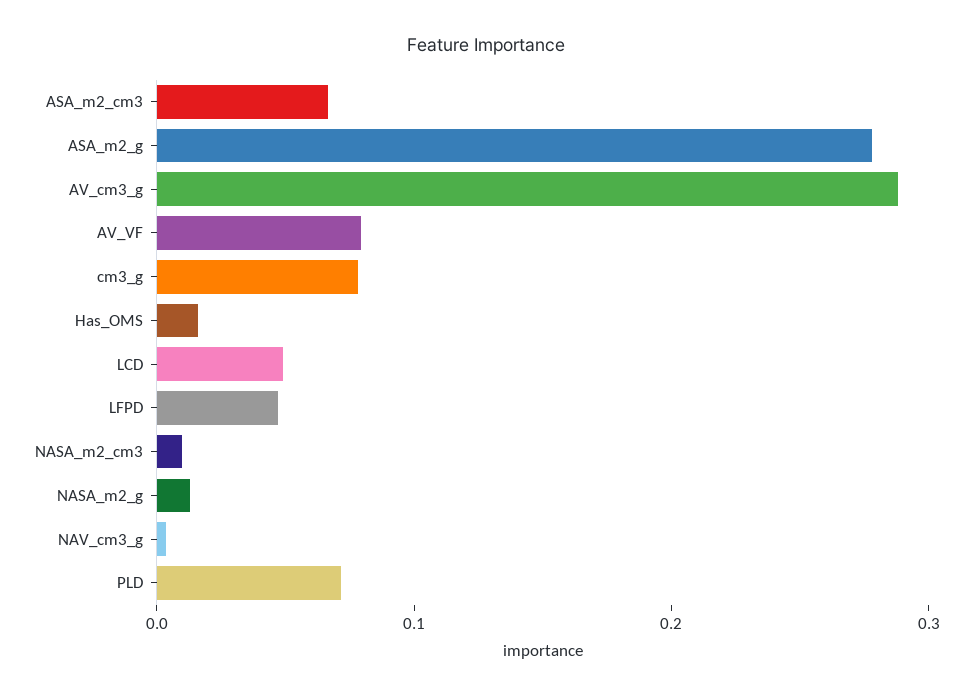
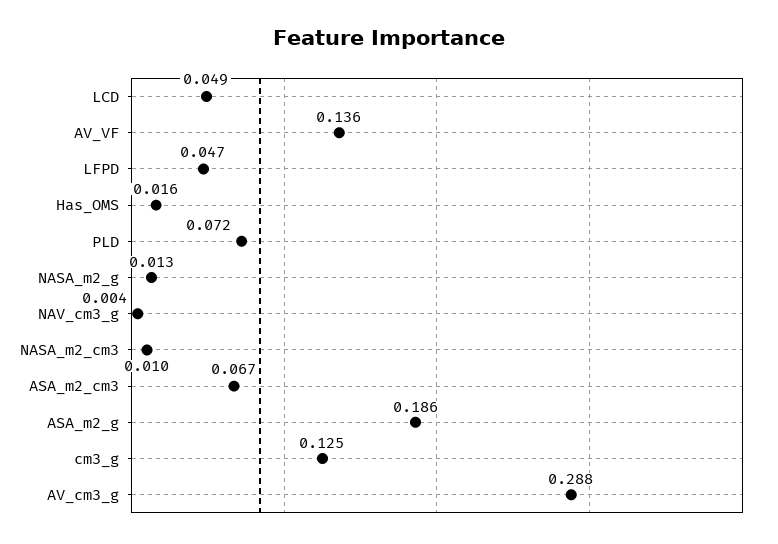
ASA_m2_g: 0.28 -> 0.186
AV_VF: 0.08 -> 0.136
cm3_g: 0.08 -> 0.125

